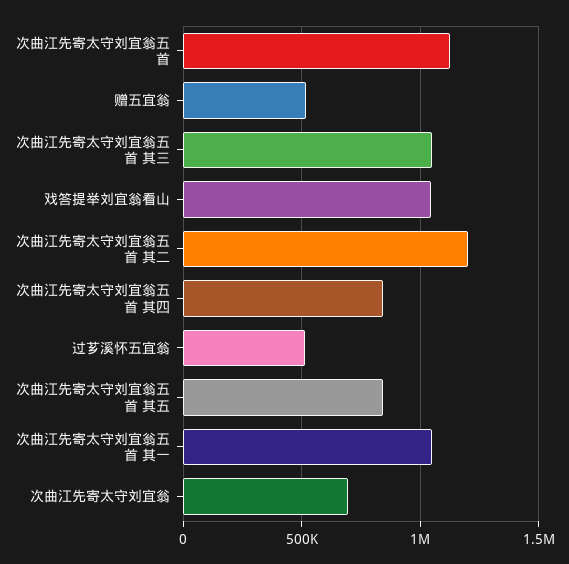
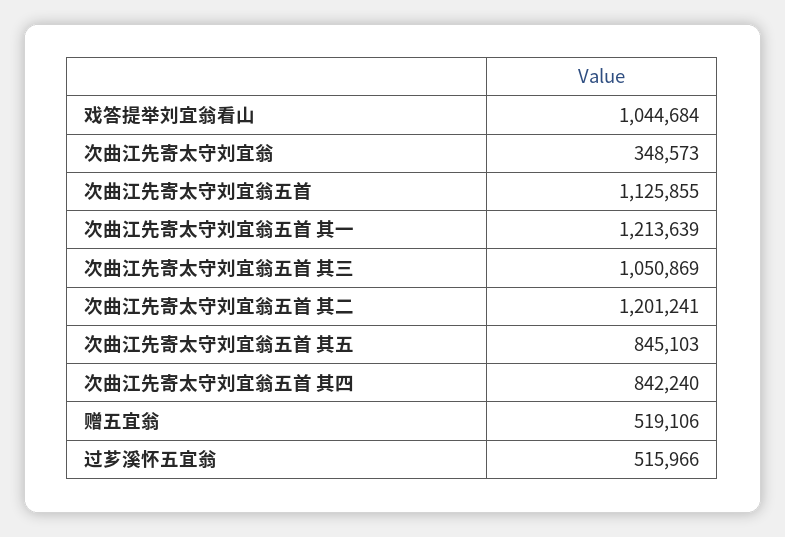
次曲江先寄太守刘宜翁五首 其一: 1050000 -> 1213639
次曲江先寄太守刘宜翁: 700000 -> 348573

